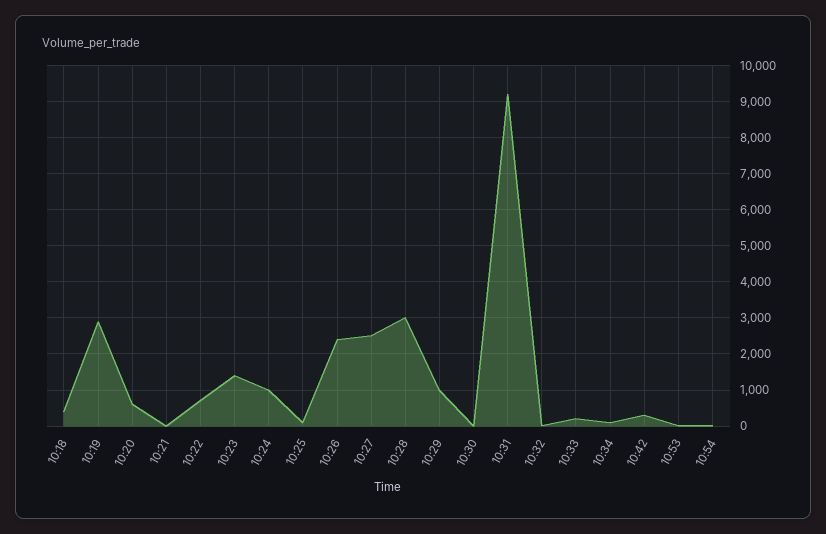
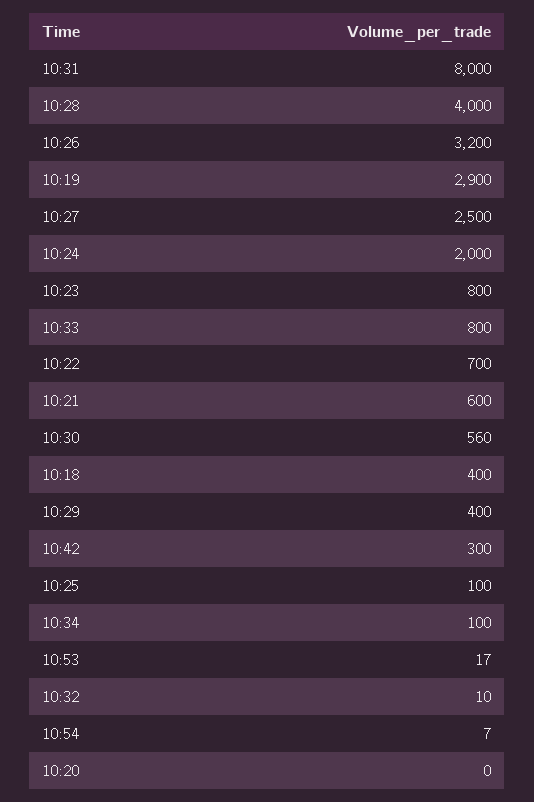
10:20: 600 -> 0
10:21: 0 -> 600
10:23: 1400 -> 800
10:24: 1000 -> 2000
10:26: 2400 -> 3200
10:28: 3000 -> 4000
10:29: 1000 -> 400
10:30: 0 -> 560
10:31: 9200 -> 8000
10:33: 200 -> 800

